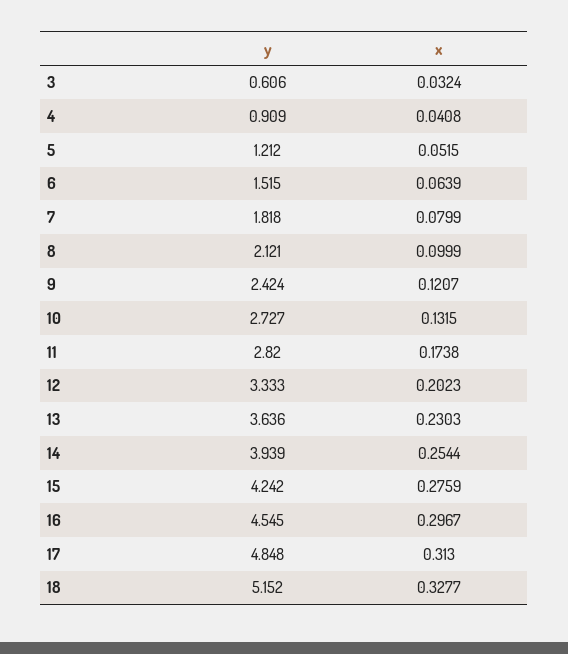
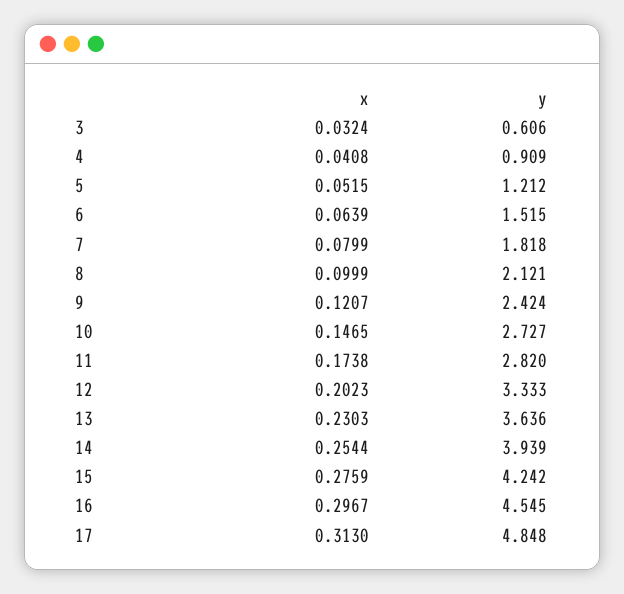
x, 10: 0.1315 -> 0.1465
y, 18: 5.152 -> none
x, 18: 0.3277 -> none

